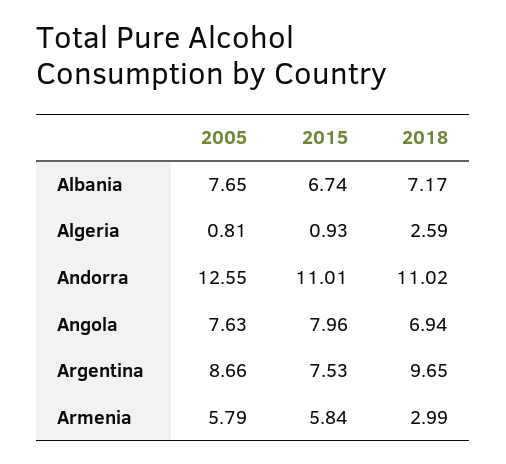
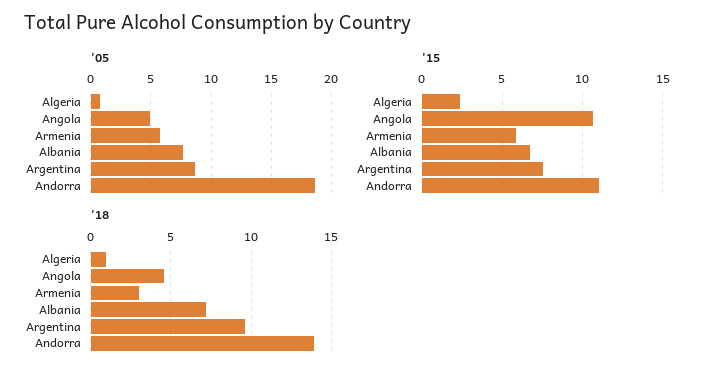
2015, Algeria: 0.93 -> 2.5
2018, Algeria: 2.59 -> 1
2005, Andorra: 12.55 -> 18.5
2018, Andorra: 11.02 -> 14
2005, Angola: 7.63 -> 5
2015, Angola: 7.96 -> 10.5
2018, Angola: 6.94 -> 4.5

